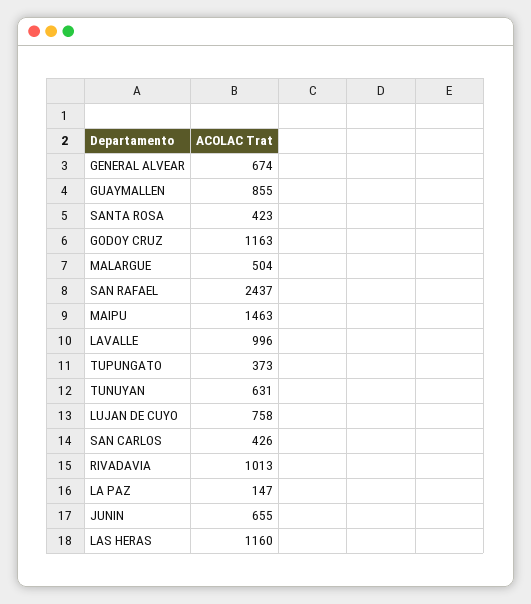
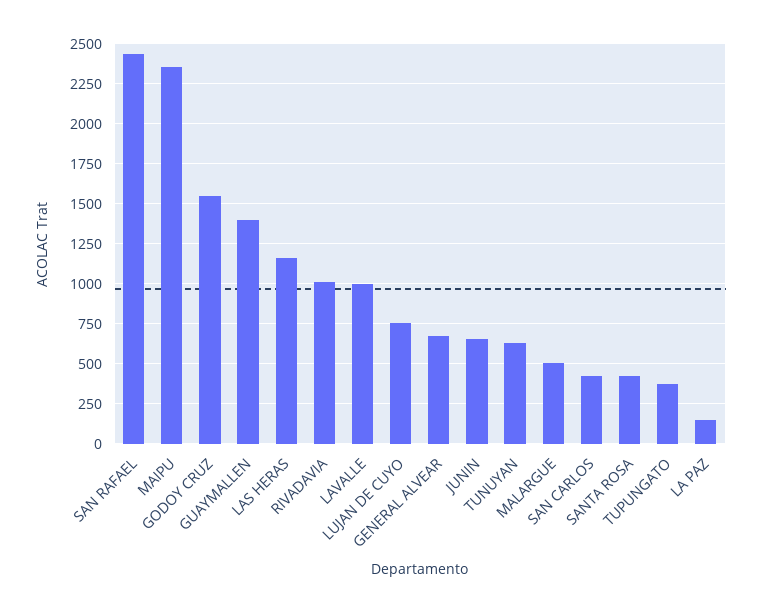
GUAYMALLEN: 855 -> 1400
GODOY CRUZ: 1163 -> 1550
MAIPU: 1463 -> 2350

